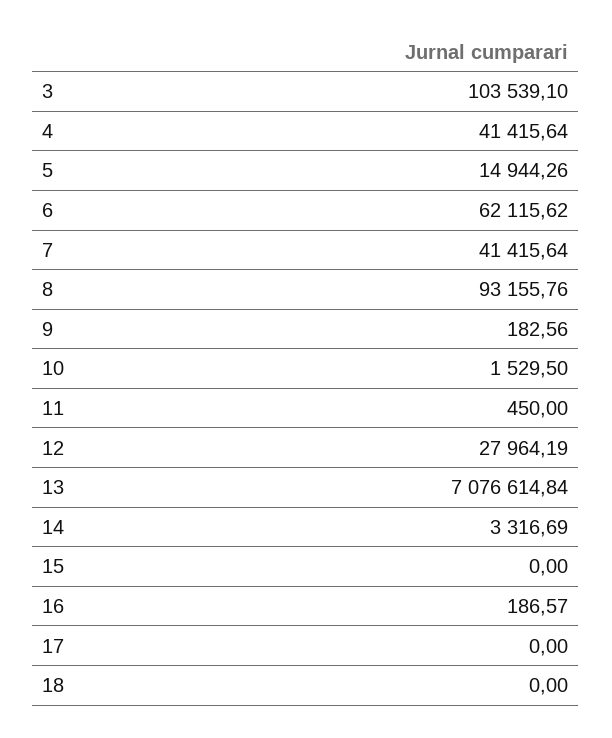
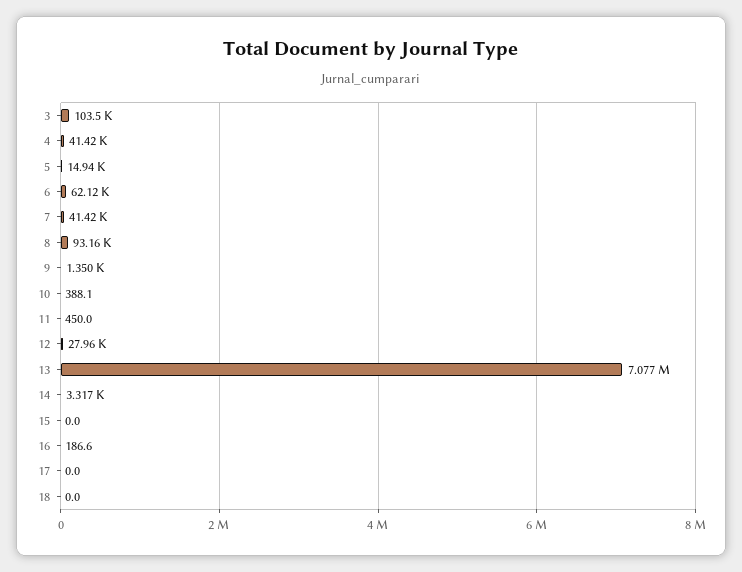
9: 182.56 -> 1350
10: 1529.5 -> 388.1

